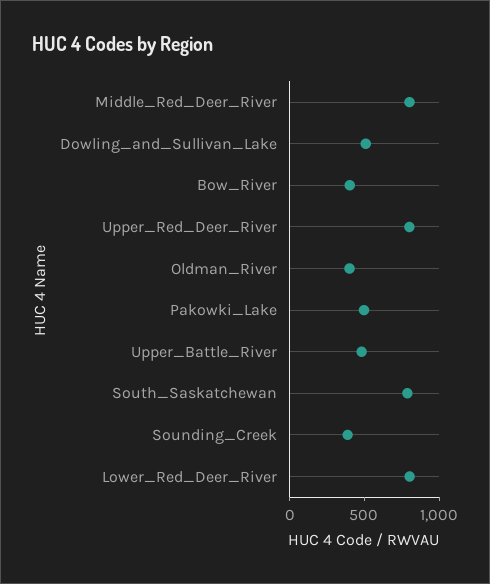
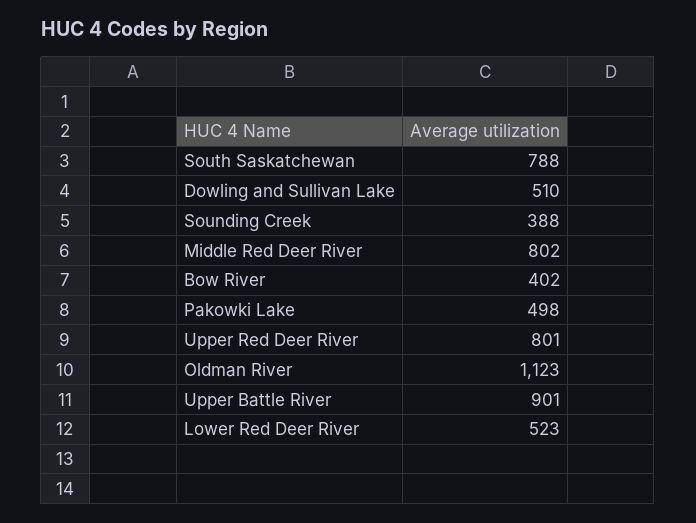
Oldman_River: 400 -> 1123
Upper_Battle_River: 500 -> 901
Lower_Red_Deer_River: 800 -> 523

